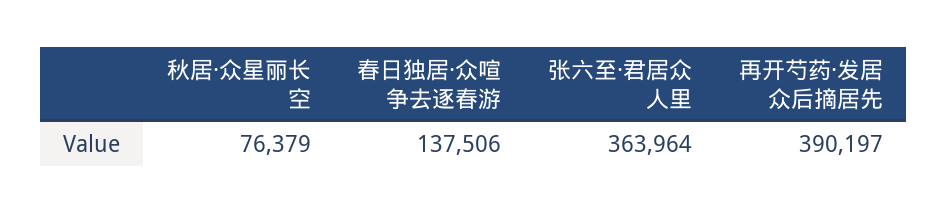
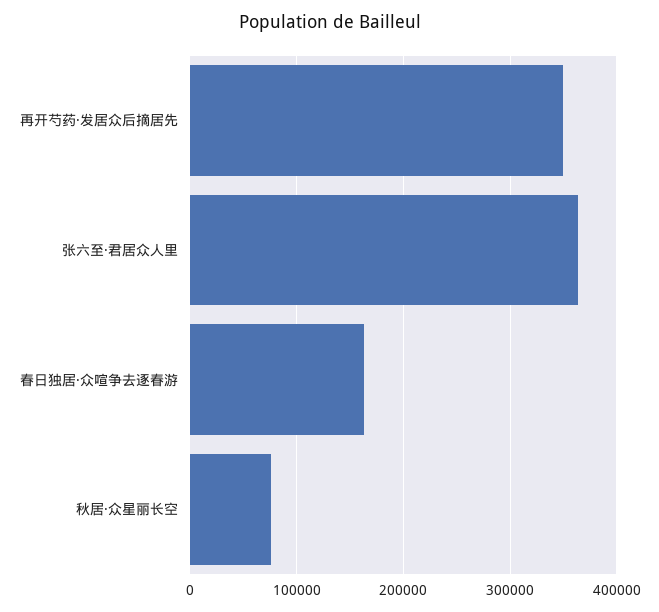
春日独居·众喧争去逐春游: 137506 -> 160000
再开芍药·发居众后摘居先: 390197 -> 350000

